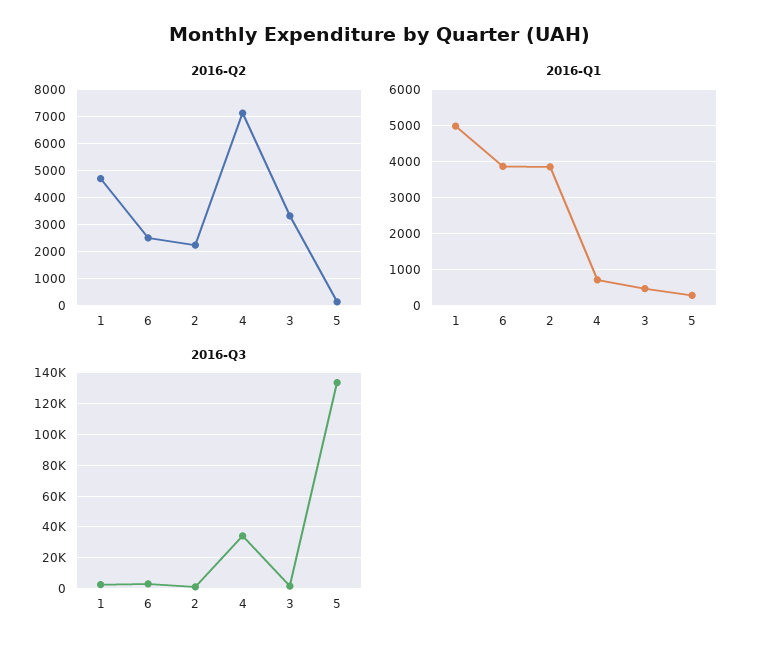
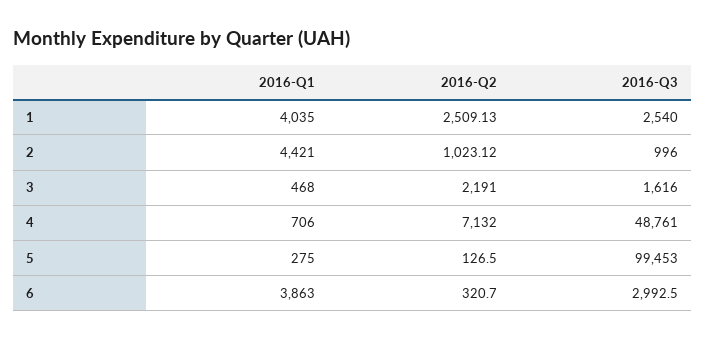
2016-Q2, 1: 4750 -> 2509.13
2016-Q2, 6: 2500 -> 320.7
2016-Q2, 2: 2250 -> 1023.12
2016-Q2, 3: 3250 -> 2191
2016-Q1, 1: 5000 -> 4035
2016-Q1, 2: 3800 -> 4421
2016-Q3, 4: 35000 -> 48761
2016-Q3, 5: 135000 -> 99453

